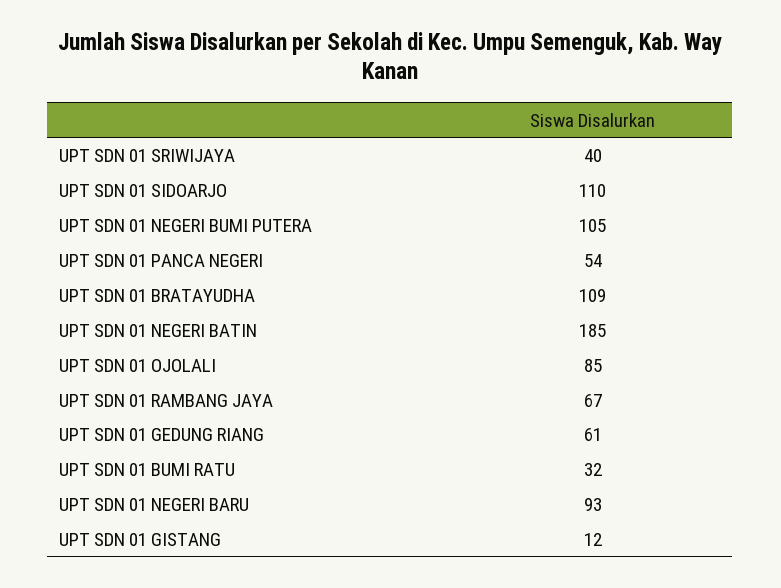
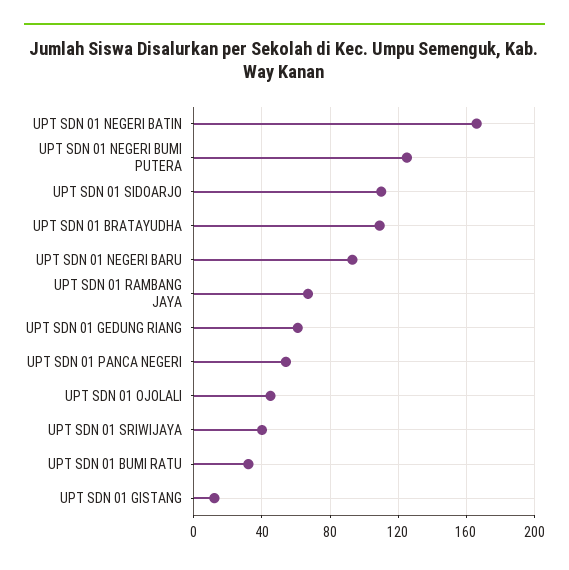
UPT SDN 01 NEGERI BUMI PUTERA: 105 -> 125
UPT SDN 01 NEGERI BATIN: 185 -> 165
UPT SDN 01 OJOLALI: 85 -> 45

